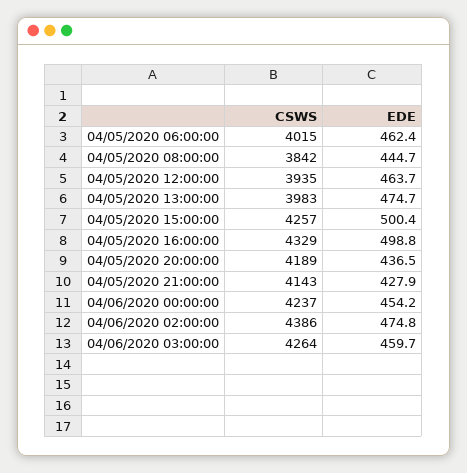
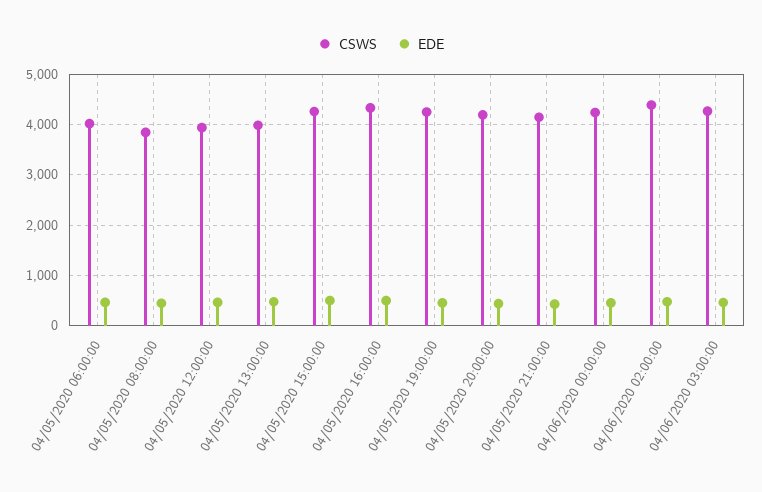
CSWS, 04/05/2020 19:00:00: none -> 4200
EDE, 04/05/2020 19:00:00: none -> 400

